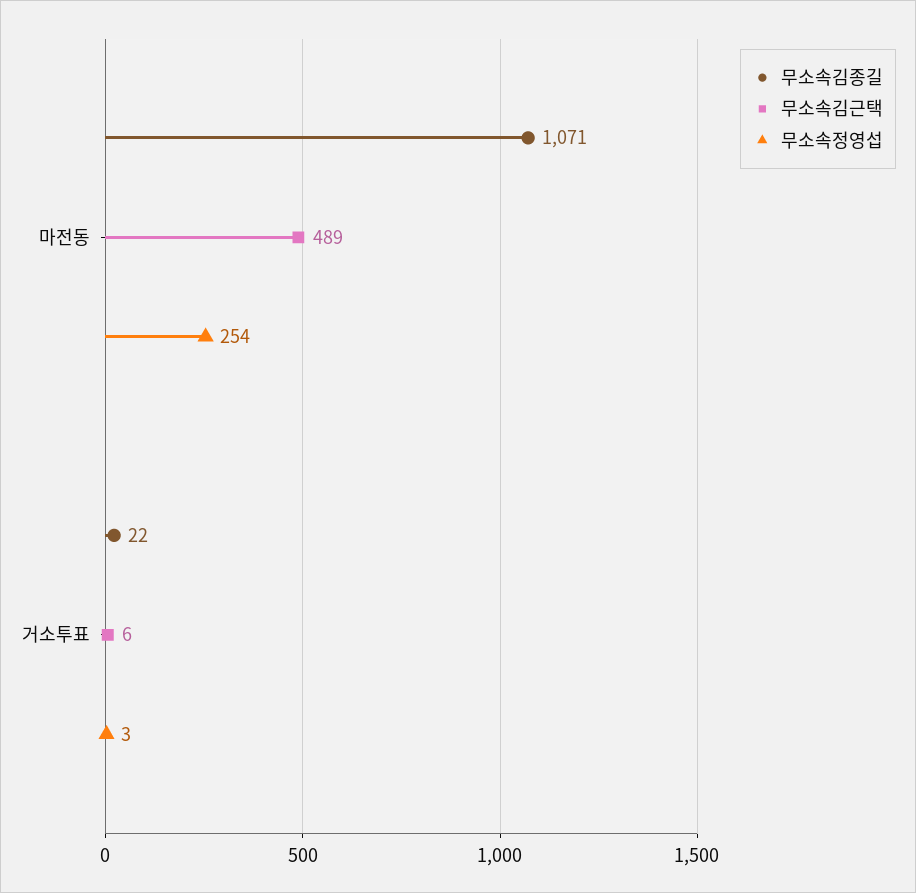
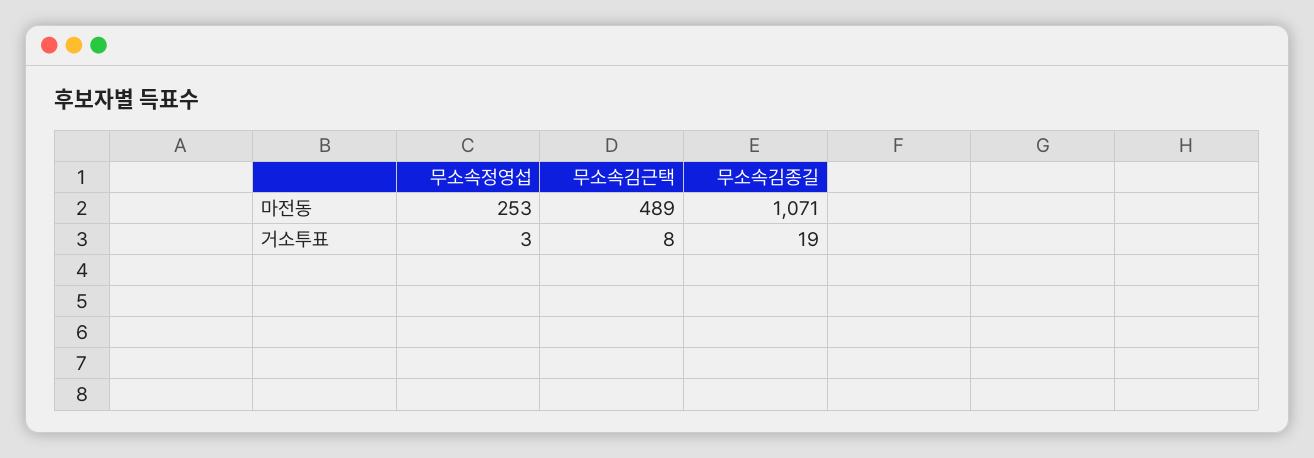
무소속정영섭, 마전동: 254 -> 253
무소속김종길, 거소투표: 22 -> 19
무소속김근택, 거소투표: 6 -> 8

